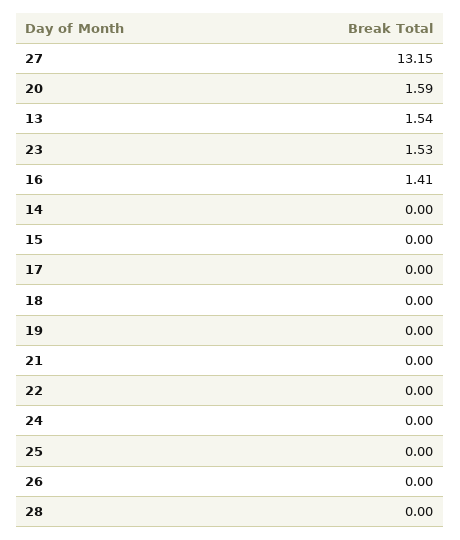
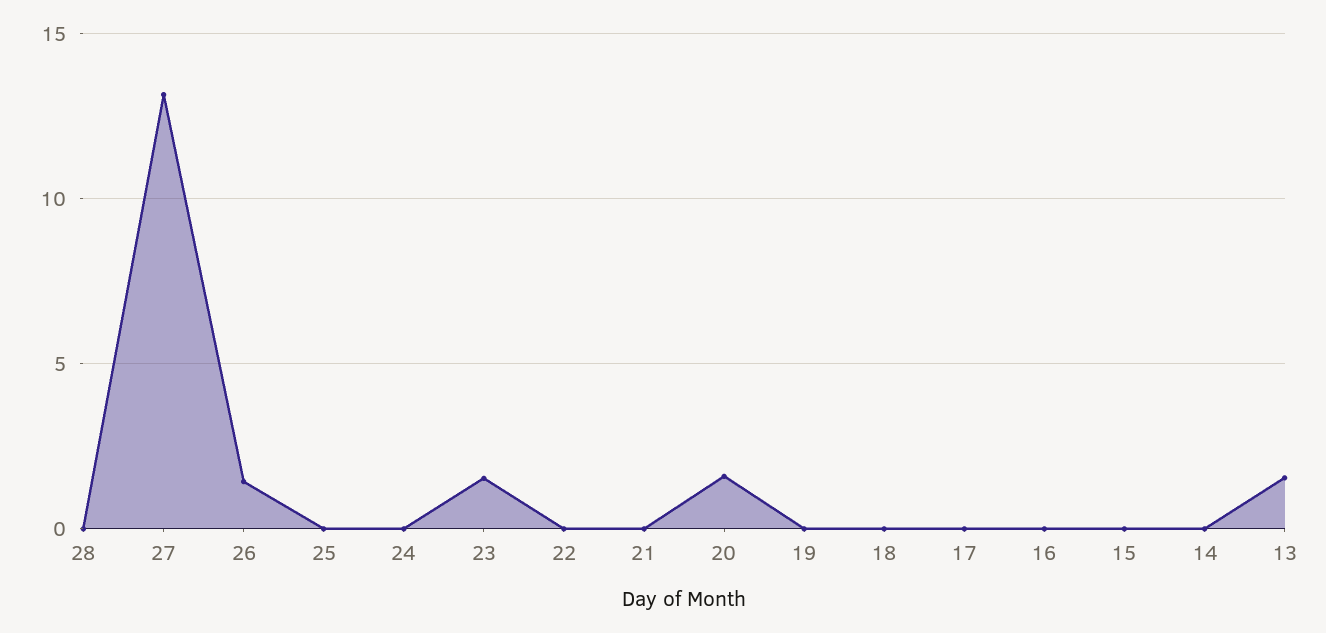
16: 1.41 -> 0
26: 0 -> 1.5

